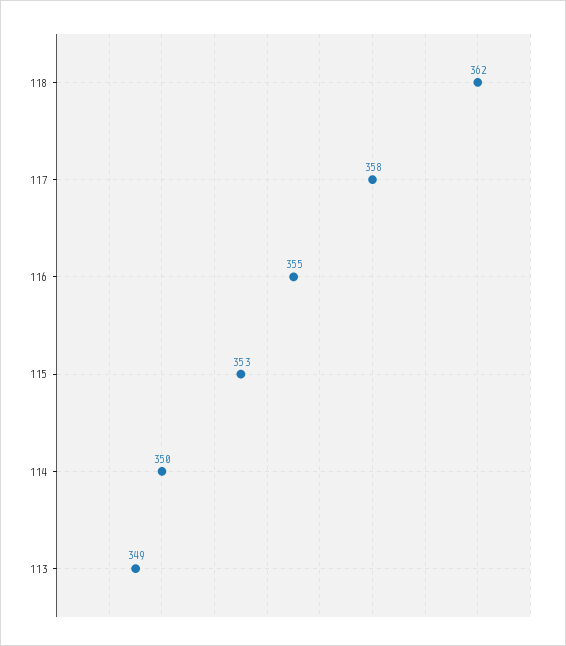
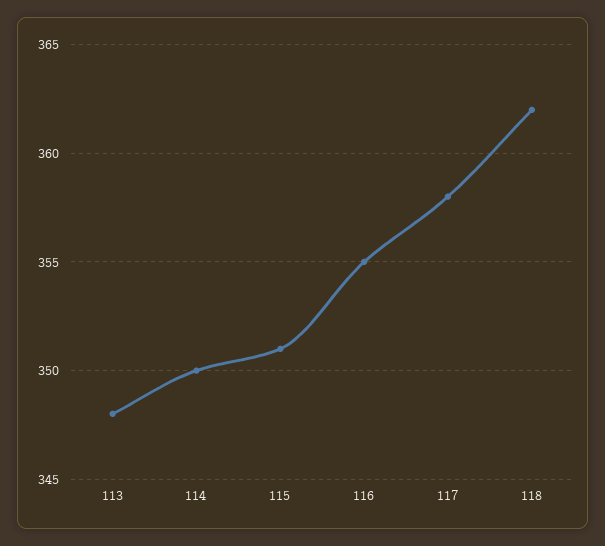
115: 353 -> 351
113: 349 -> 348

